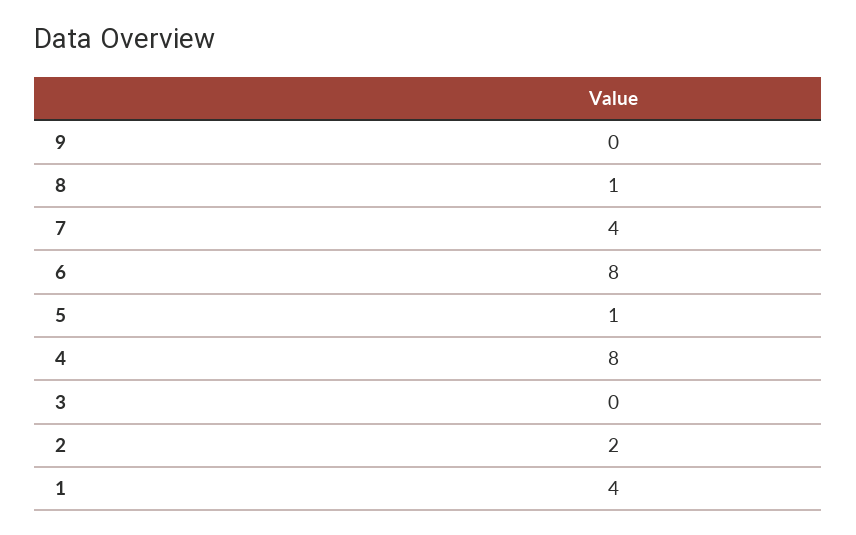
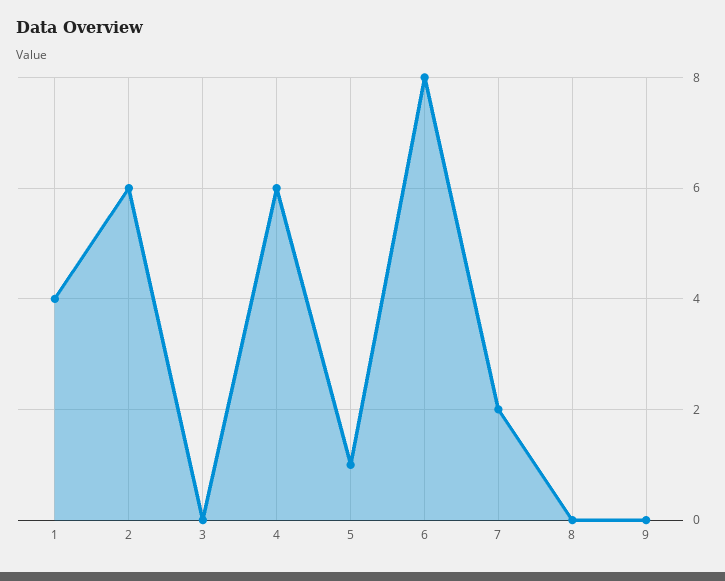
8: 1 -> 0
7: 4 -> 2
4: 8 -> 6
2: 2 -> 6

